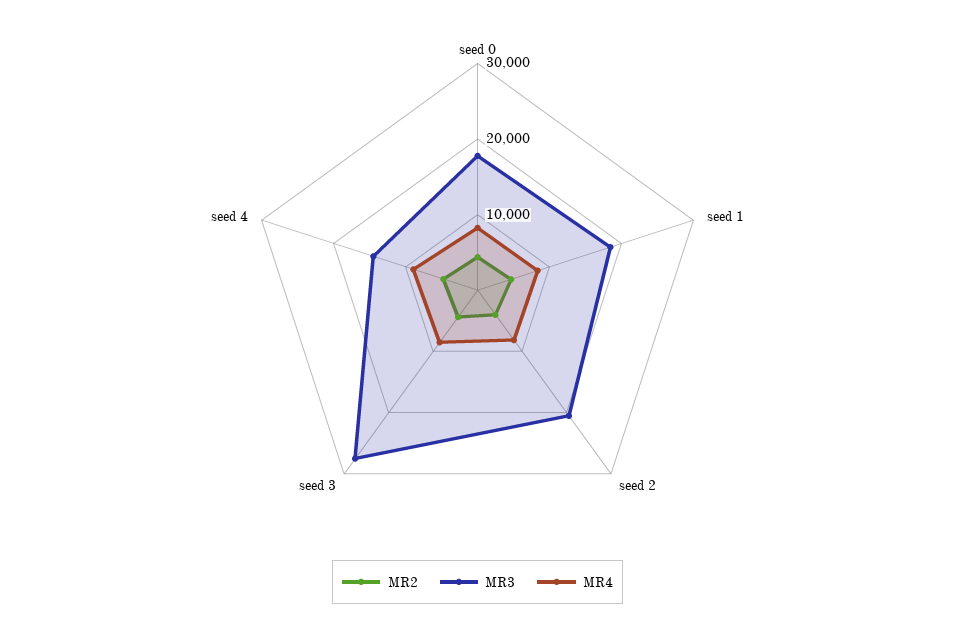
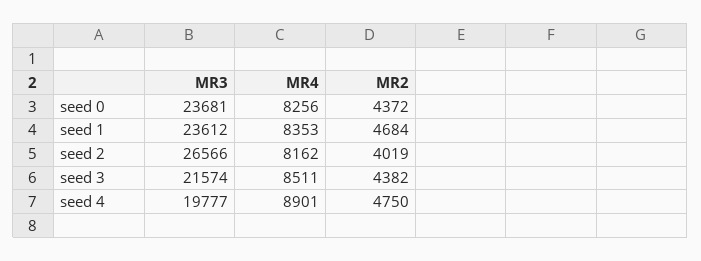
MR3, seed 0: 18000 -> 23681
MR3, seed 1: 18000 -> 23612
MR3, seed 2: 20000 -> 26566
MR3, seed 3: 28000 -> 21574
MR3, seed 4: 14000 -> 19777

